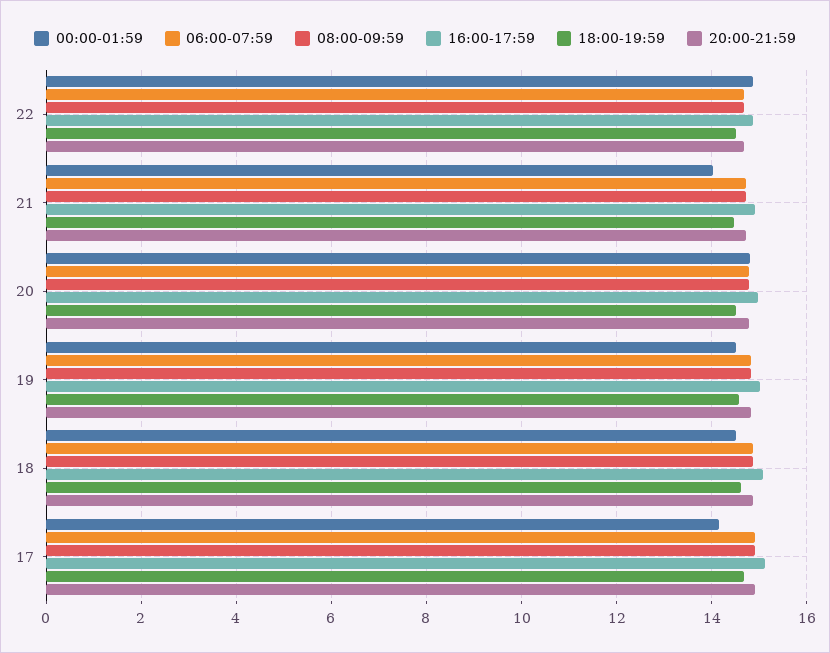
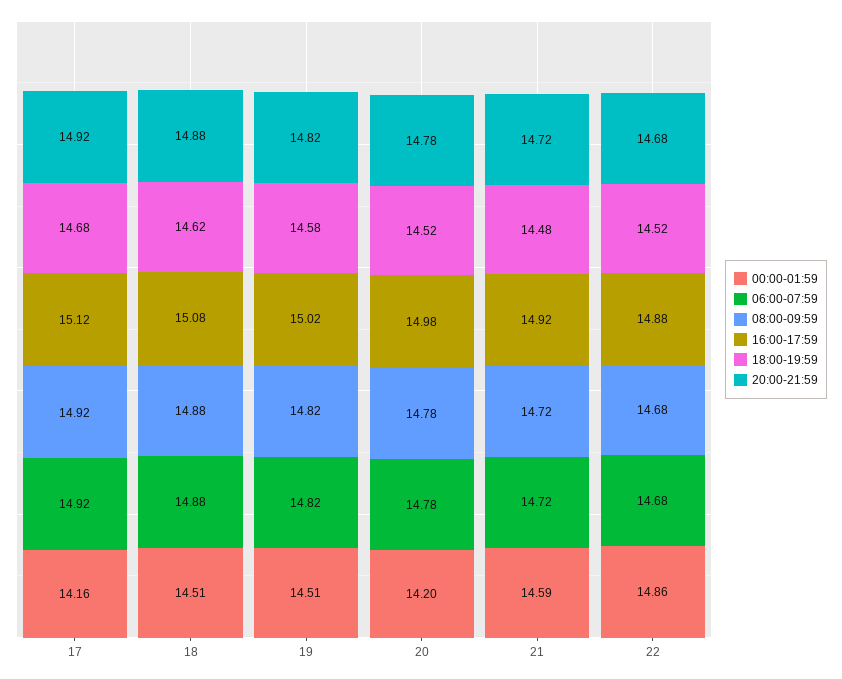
00:00-01:59, 21: 14 -> 14.59
00:00-01:59, 20: 14.8 -> 14.2

